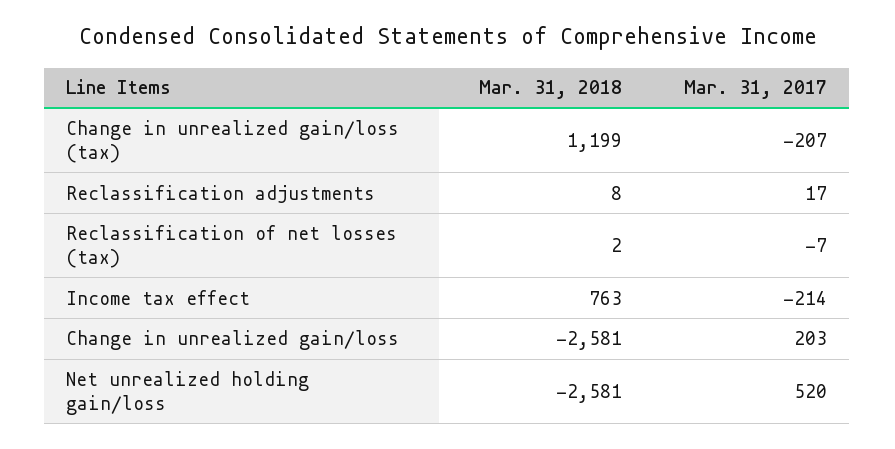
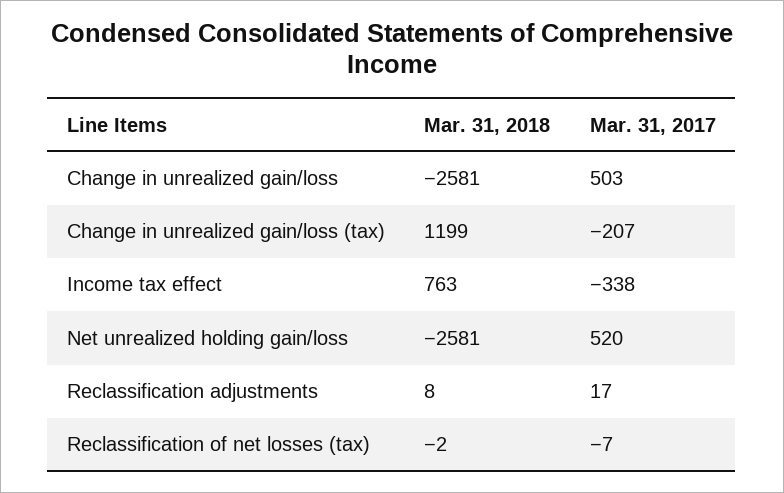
Mar. 31, 2018, Reclassification of net losses (tax): 2 -> -2
Mar. 31, 2017, Income tax effect: -214 -> -338
Mar. 31, 2017, Change in unrealized gain/loss: 203 -> 503

